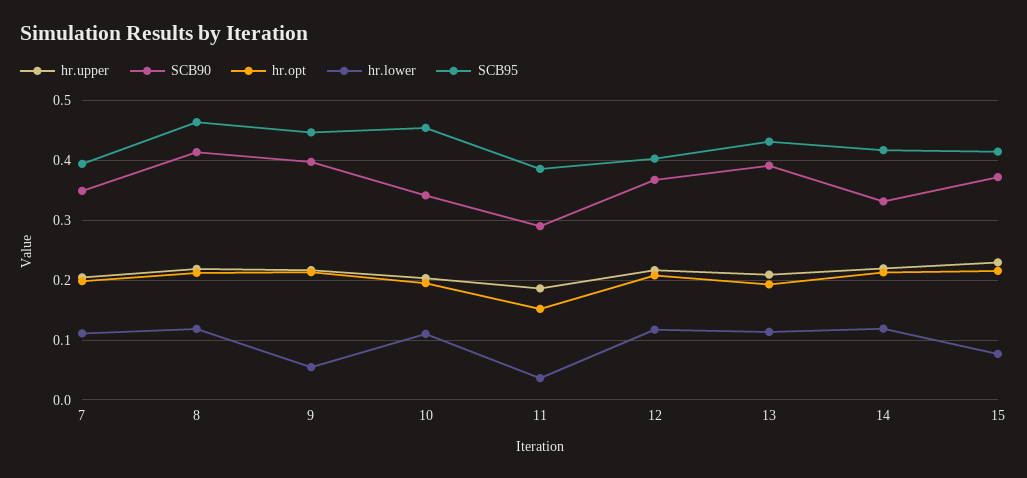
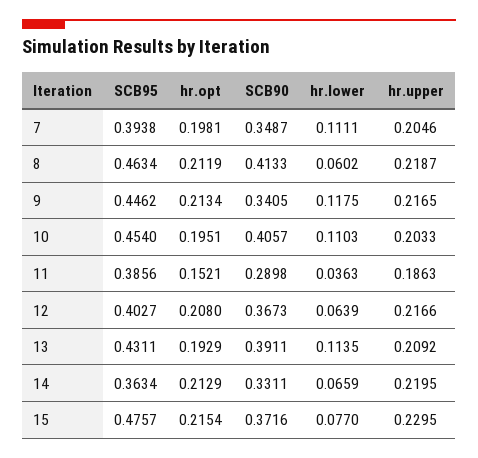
hr.lower, 8: 0.12 -> 0.0602
SCB90, 9: 0.4 -> 0.3405
hr.lower, 9: 0.06 -> 0.1175
SCB90, 10: 0.34 -> 0.4057
hr.lower, 12: 0.12 -> 0.0639
hr.lower, 14: 0.12 -> 0.0659
SCB95, 14: 0.42 -> 0.3634
SCB95, 15: 0.42 -> 0.4757

